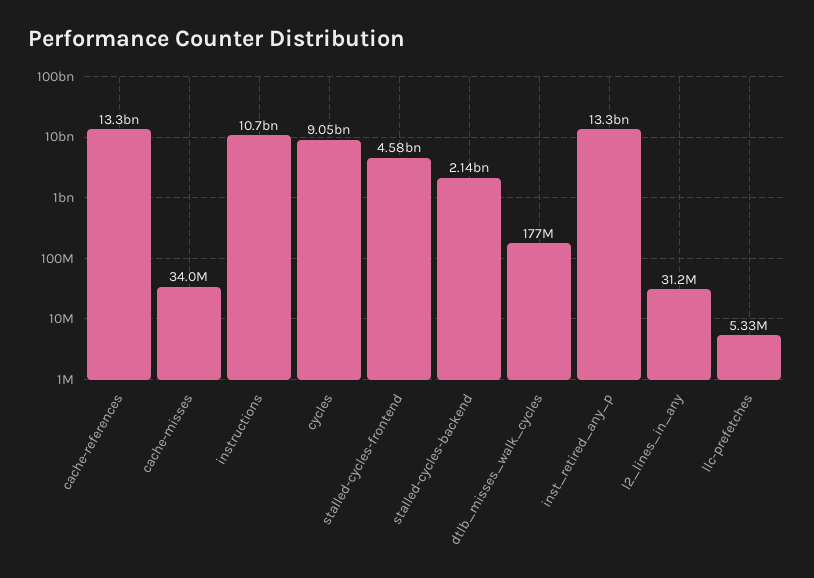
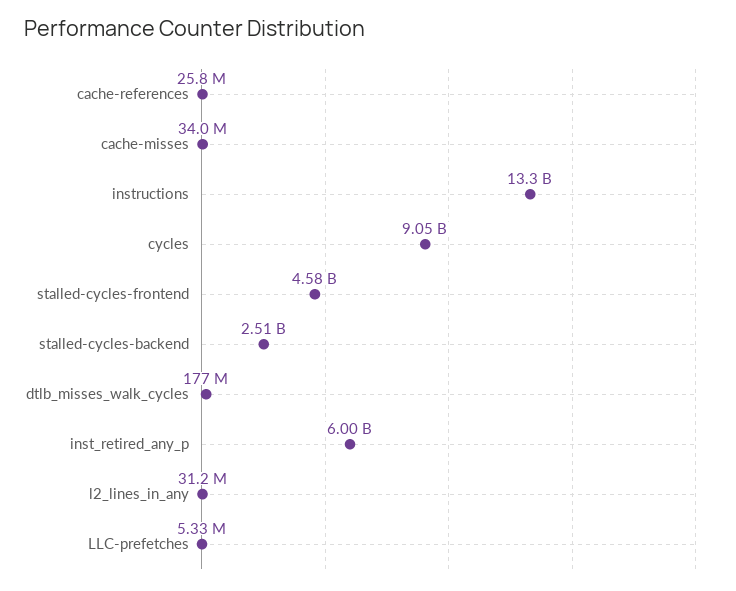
cache-references: 13300000000 -> 25800000
instructions: 10700000000 -> 13300000000
stalled-cycles-backend: 2140000000 -> 2510000000
inst_retired_any_p: 13300000000 -> 6000000000

